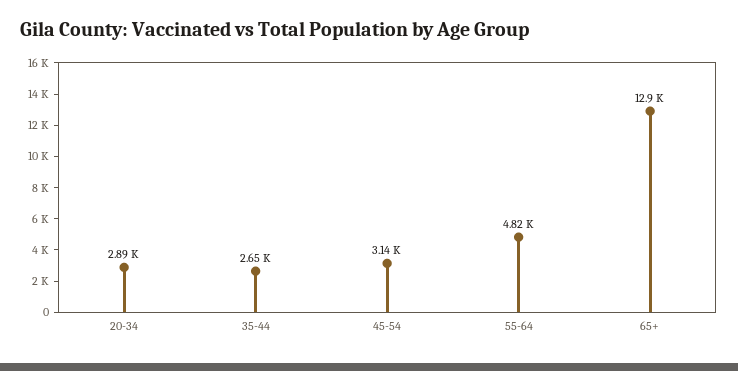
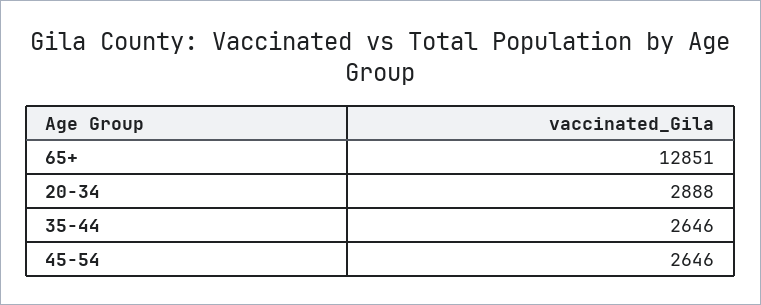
45-54: 3140 -> 2646
55-64: 4820 -> none

